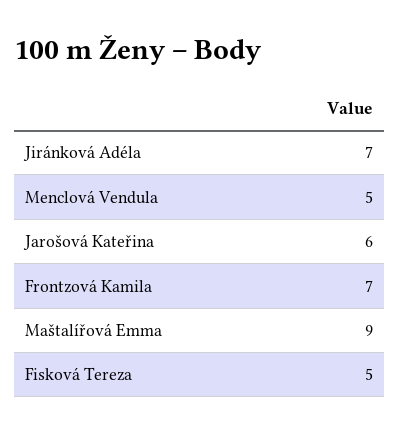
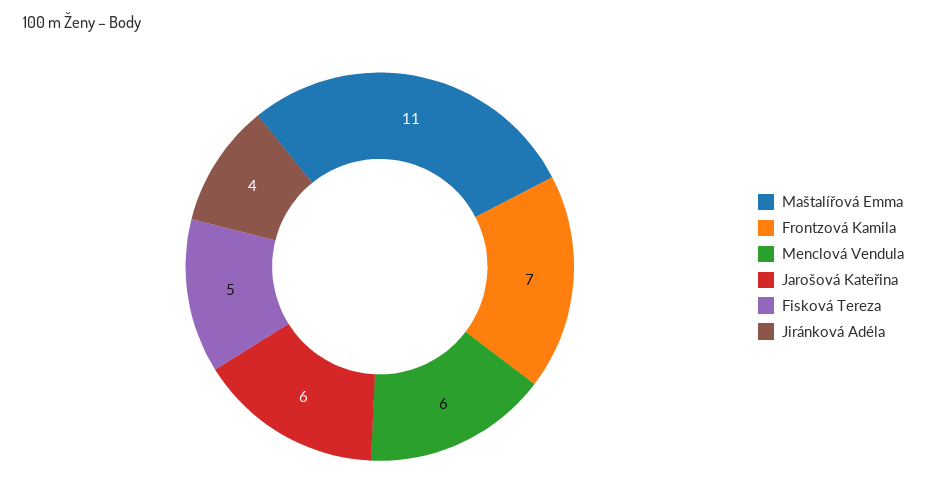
Jiránková Adéla: 7 -> 4
Menclová Vendula: 5 -> 6
Maštalířová Emma: 9 -> 11

